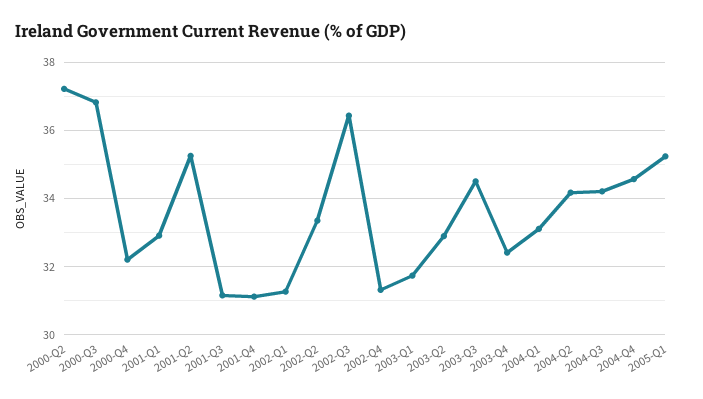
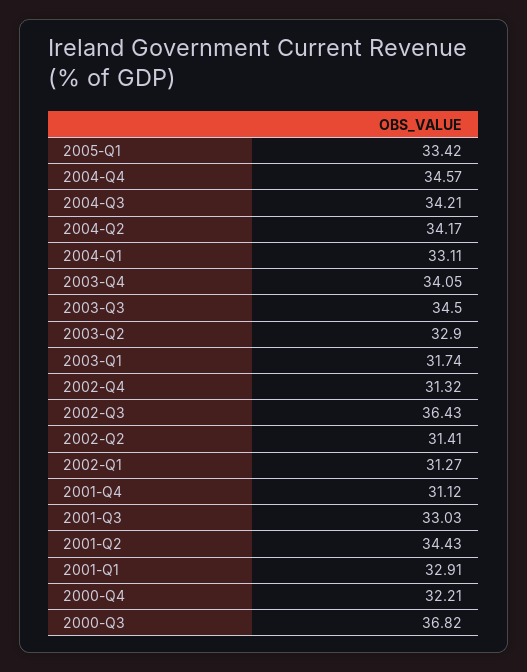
2000-Q2: 37.2 -> none
2001-Q2: 35.2 -> 34.43
2001-Q3: 31.2 -> 33.03
2002-Q2: 33.4 -> 31.41
2003-Q4: 32.4 -> 34.05
2005-Q1: 35.2 -> 33.42

